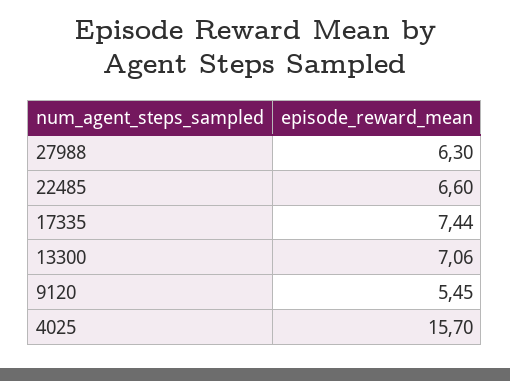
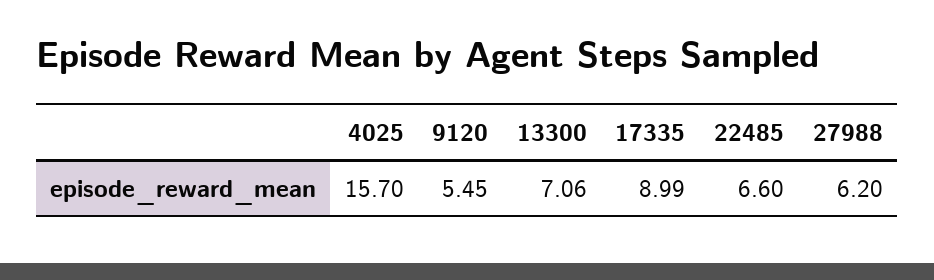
27988: 6.3 -> 6.2
17335: 7.44 -> 8.99

